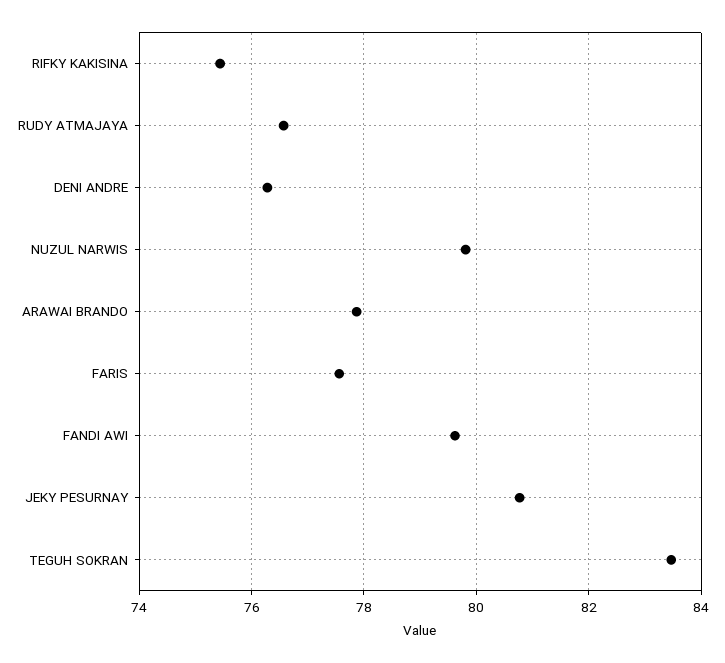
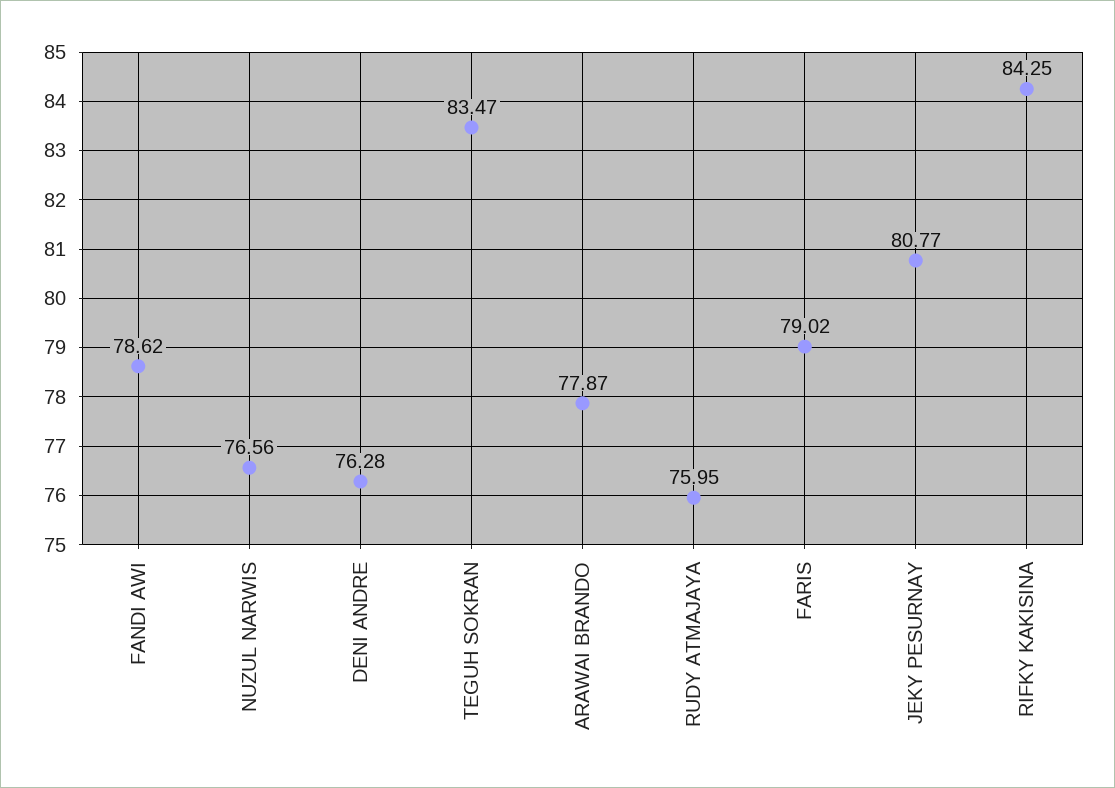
RIFKY KAKISINA: 75.4 -> 84.25
RUDY ATMAJAYA: 76.6 -> 75.95
NUZUL NARWIS: 79.8 -> 76.56
FARIS: 77.6 -> 79.02
FANDI AWI: 79.6 -> 78.62

